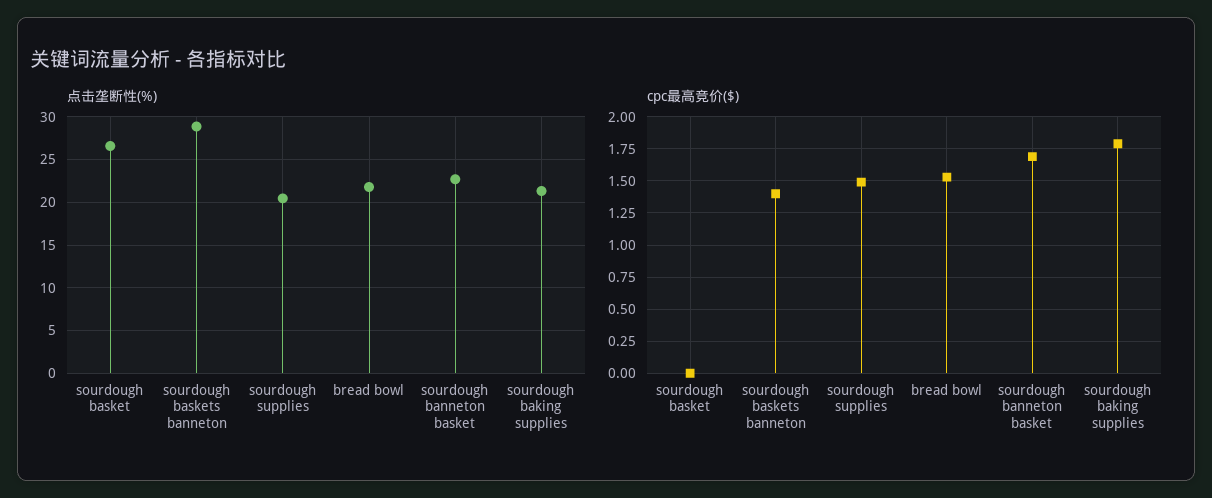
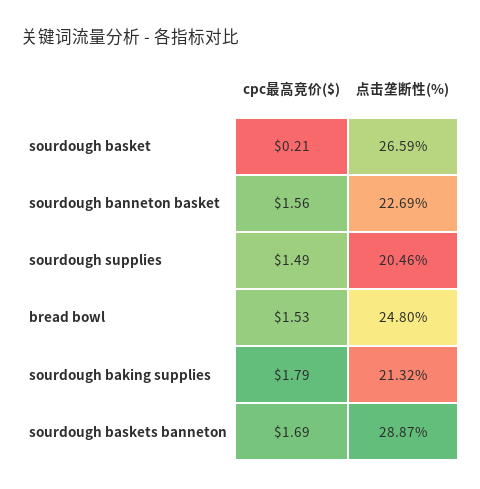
点击垄断性(%), bread bowl: 22 -> 24.8
cpc最高竞价($), sourdough basket: 0 -> 0.21
cpc最高竞价($), sourdough baskets banneton: 1.4 -> 1.69
cpc最高竞价($), sourdough banneton basket: 1.7 -> 1.56

